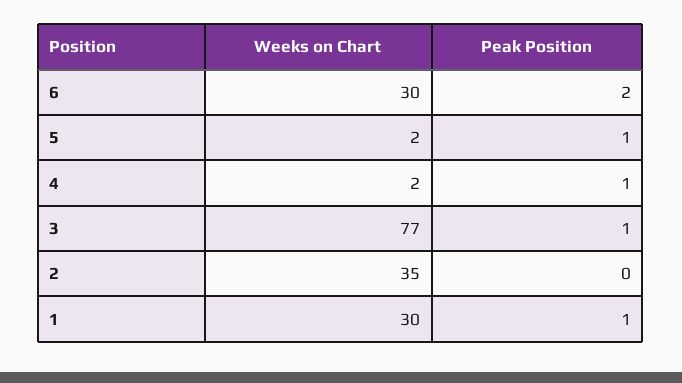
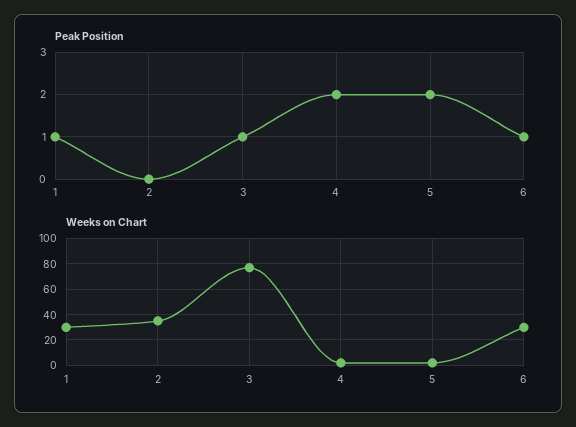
Peak Position, 6: 2 -> 1
Peak Position, 5: 1 -> 2
Peak Position, 4: 1 -> 2

